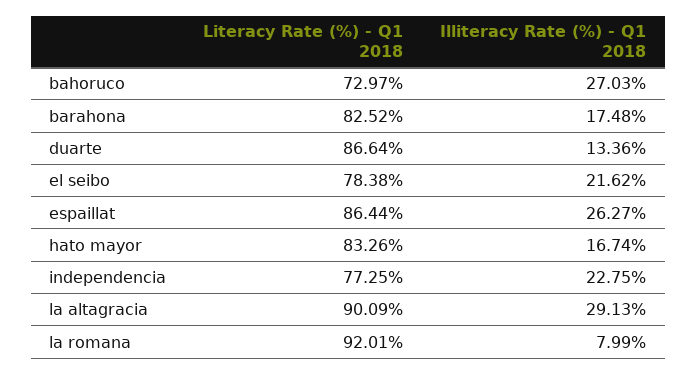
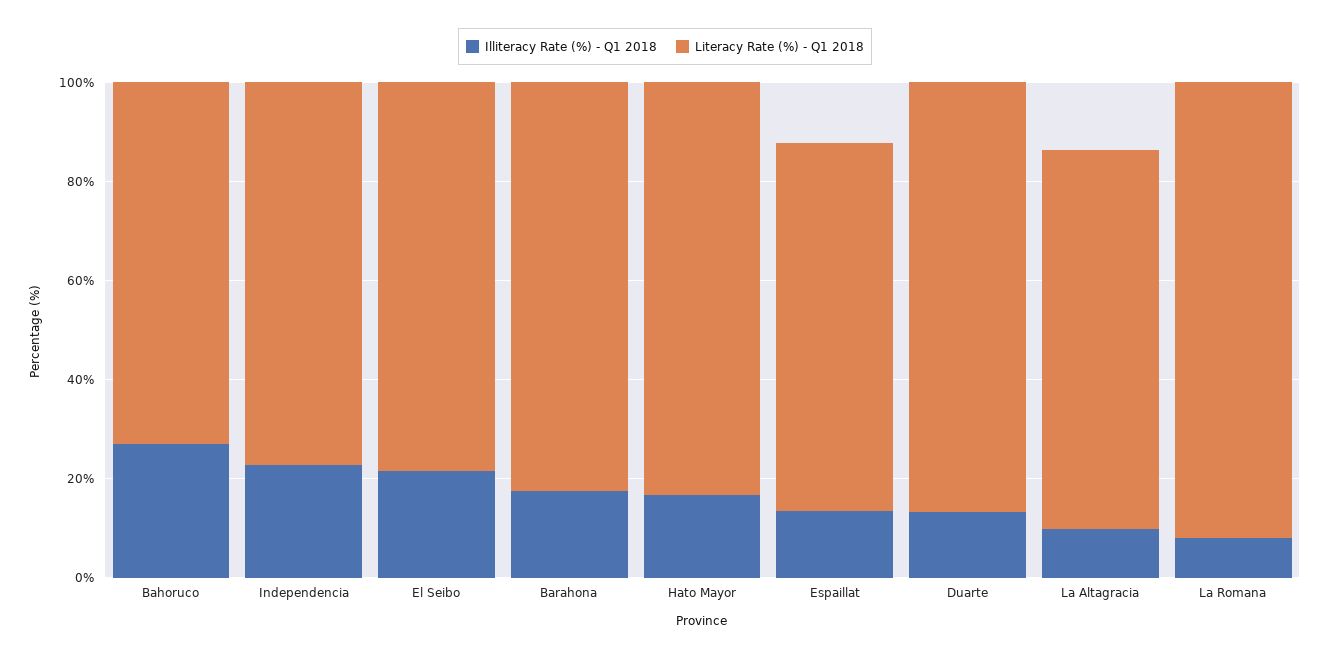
Literacy Rate (%) - Q1 2018, espaillat: 86.44 -> 75
Illiteracy Rate (%) - Q1 2018, espaillat: 26.27 -> 15
Literacy Rate (%) - Q1 2018, la altagracia: 90.09 -> 75
Illiteracy Rate (%) - Q1 2018, la altagracia: 29.13 -> 10

